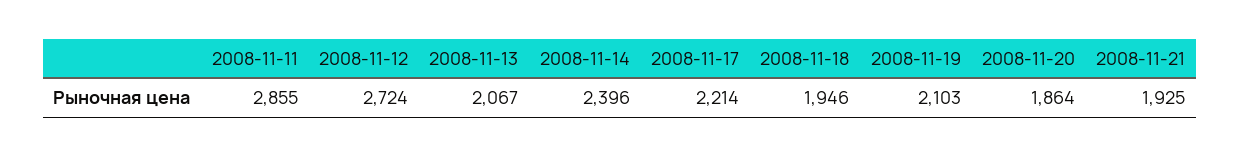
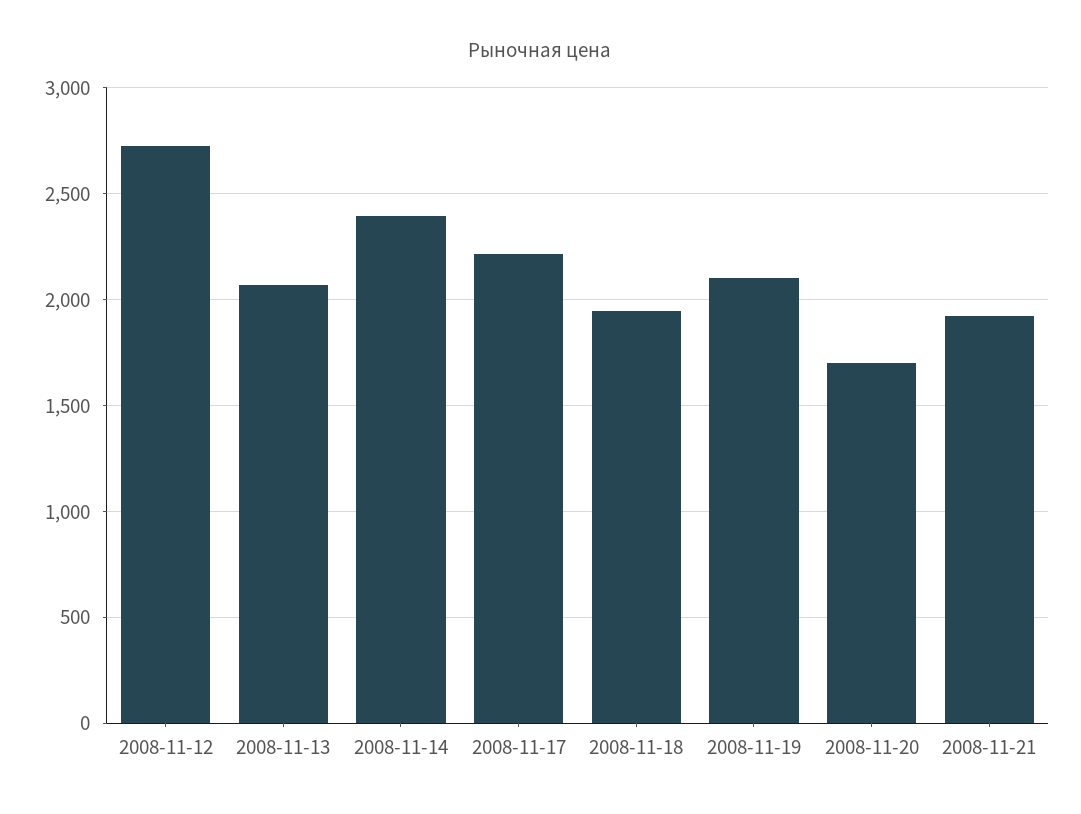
2008-11-11: 2855 -> none
2008-11-20: 1864 -> 1700

